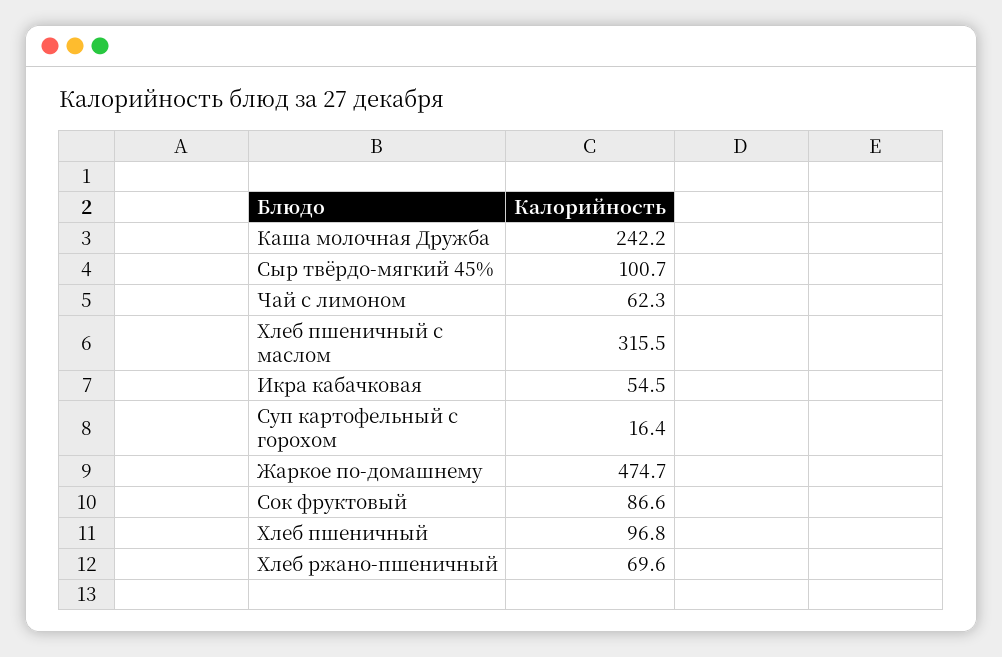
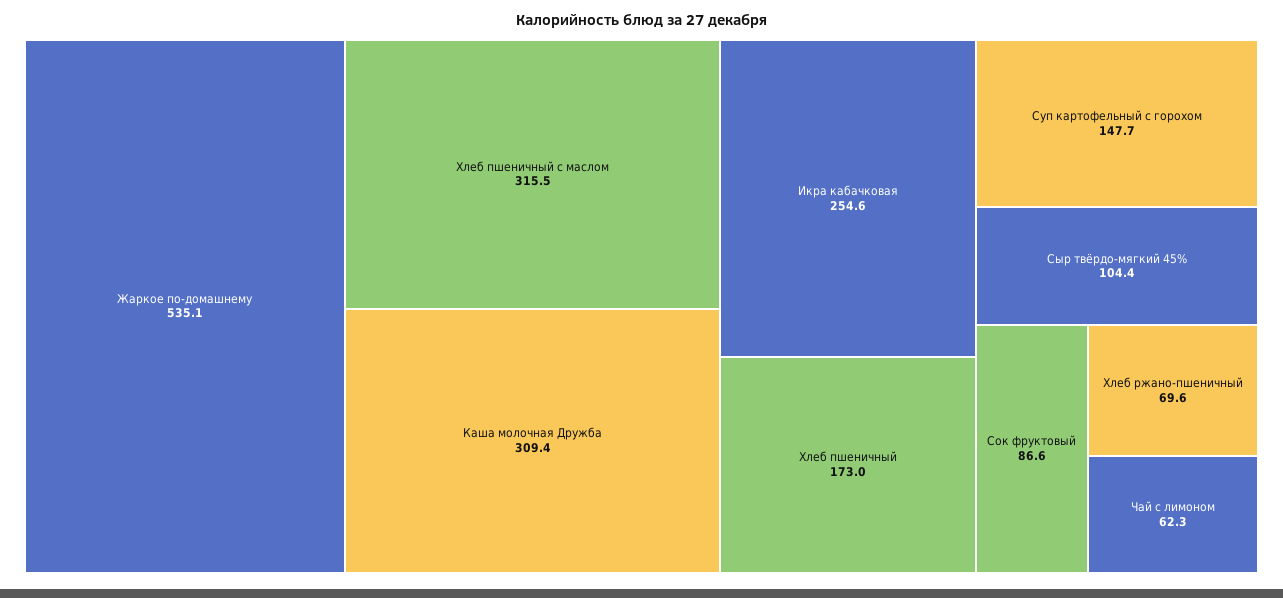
Каша молочная Дружба: 242.2 -> 309.4
Сыр твёрдо-мягкий 45%: 100.7 -> 104.4
Икра кабачковая: 54.5 -> 254.6
Суп картофельный с горохом: 16.4 -> 147.7
Жаркое по-домашнему: 474.7 -> 535.1
Хлеб пшеничный: 96.8 -> 173

